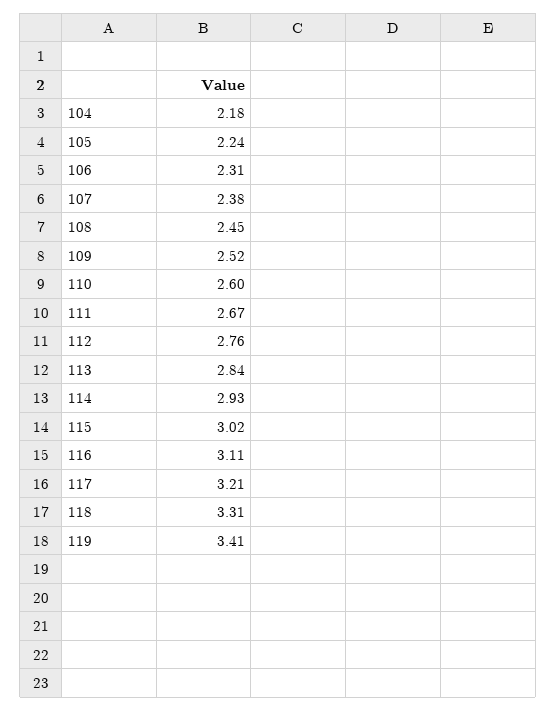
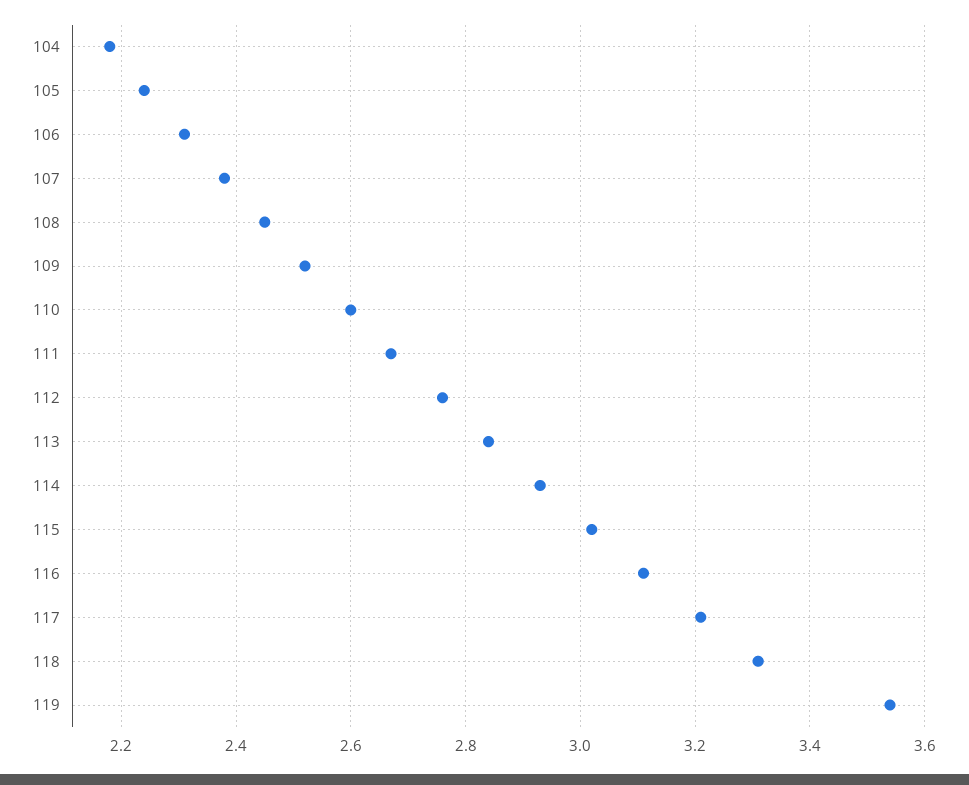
119: 3.41 -> 3.55

